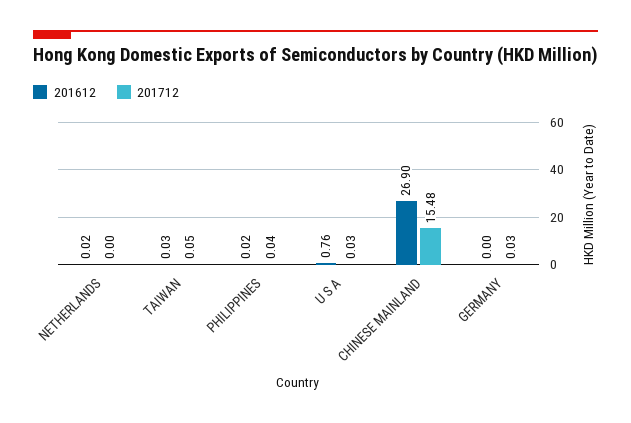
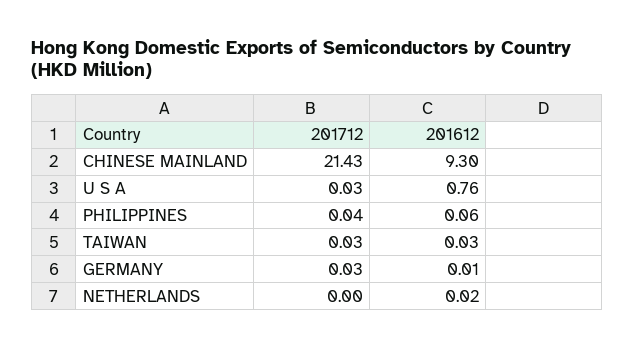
201712, TAIWAN: 0.05 -> 0.03
201612, PHILIPPINES: 0.02 -> 0.06
201612, CHINESE MAINLAND: 26.9 -> 9.3
201712, CHINESE MAINLAND: 15.48 -> 21.43
201612, GERMANY: 0 -> 0.01

